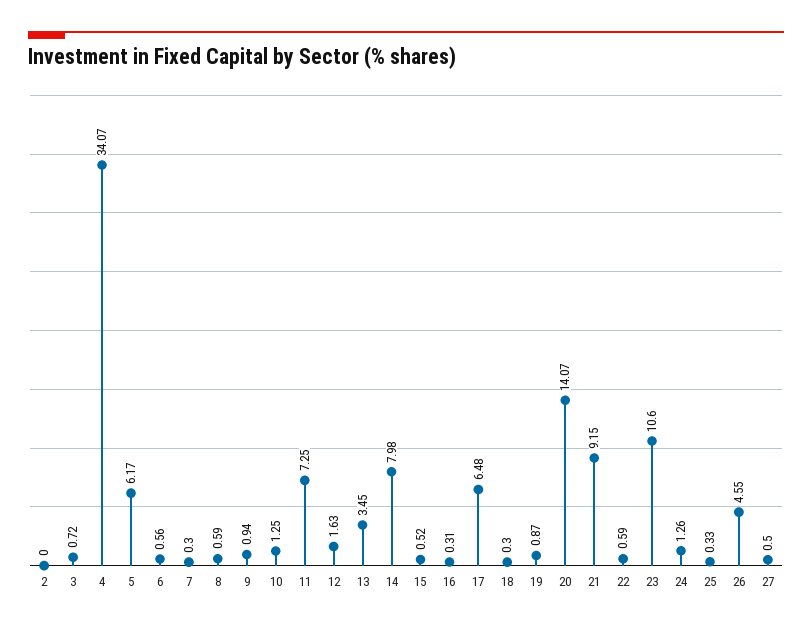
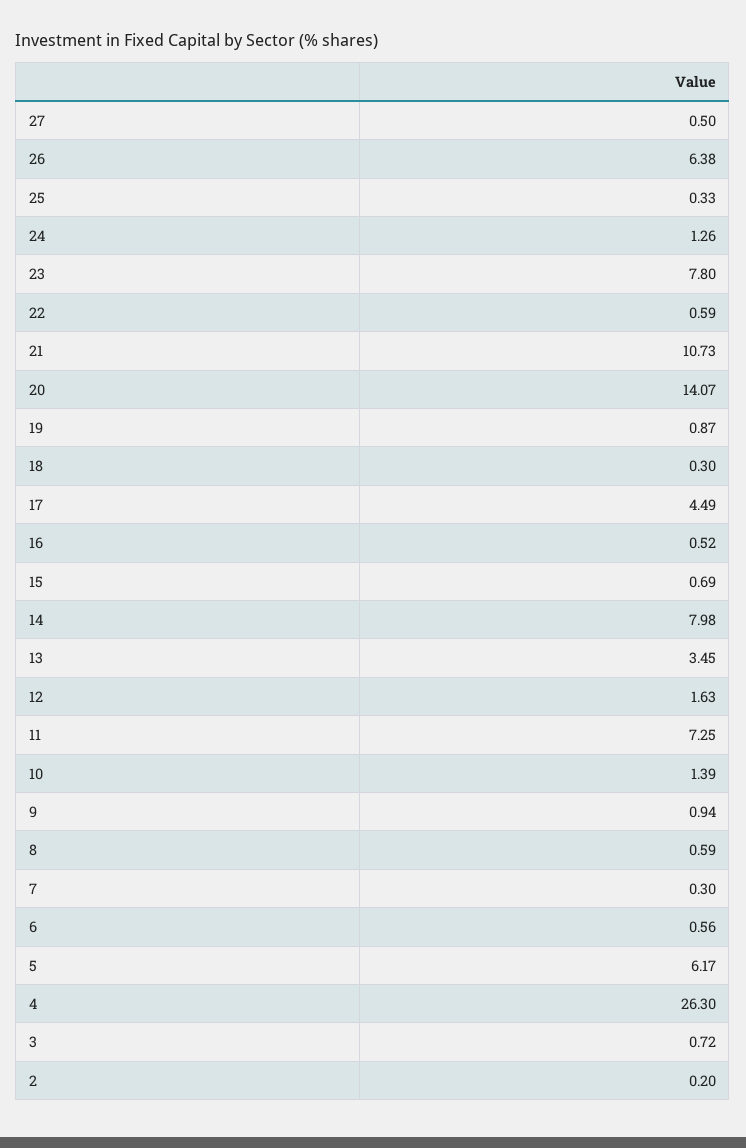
2: 0 -> 0.2
4: 34.07 -> 26.3
10: 1.25 -> 1.39
15: 0.52 -> 0.69
16: 0.31 -> 0.52
17: 6.48 -> 4.49
21: 9.15 -> 10.73
23: 10.6 -> 7.8
26: 4.55 -> 6.38

